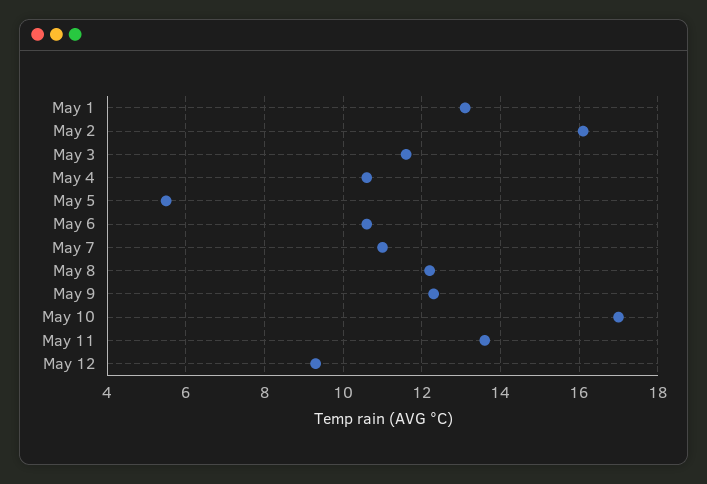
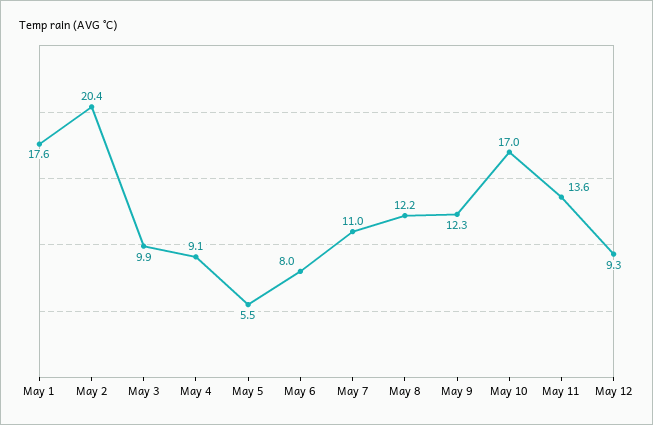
May 1: 13 -> 17.6
May 2: 16 -> 20.4
May 3: 11.5 -> 9.9
May 4: 10.5 -> 9.1
May 6: 10.5 -> 8

